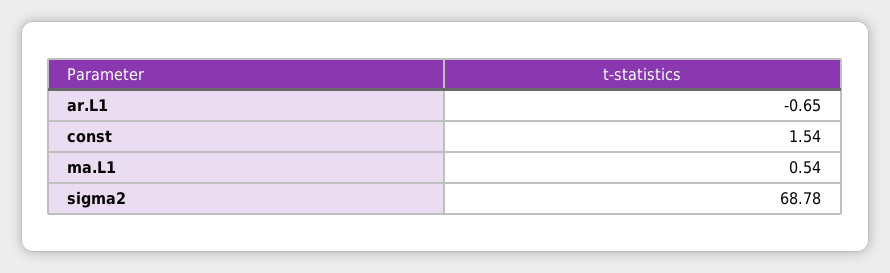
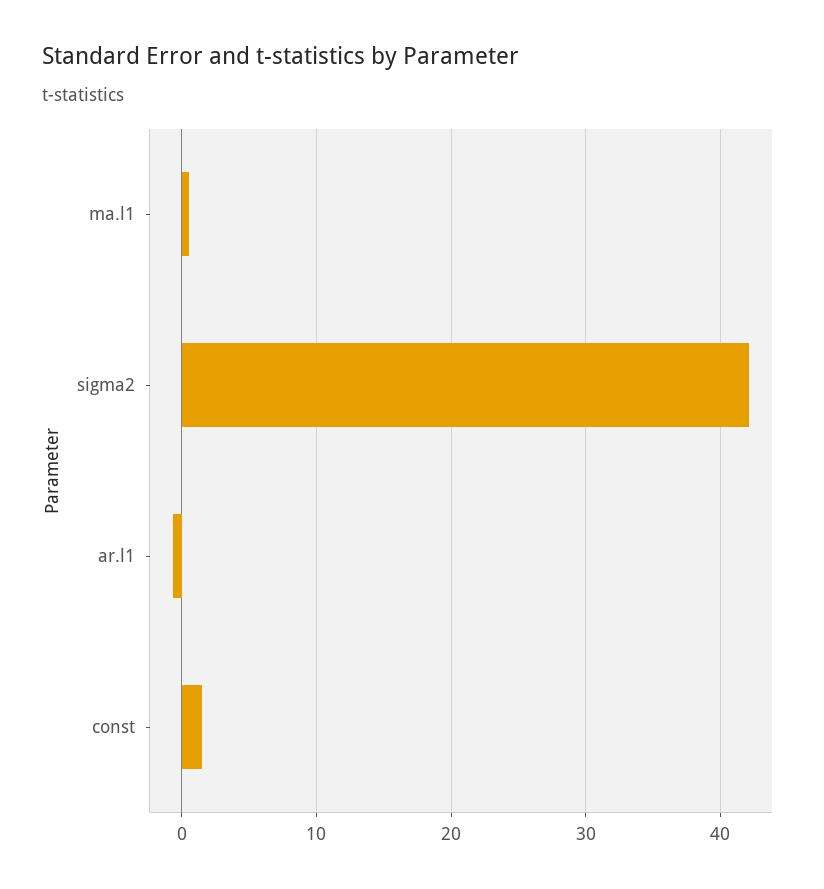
sigma2: 68.78 -> 42

